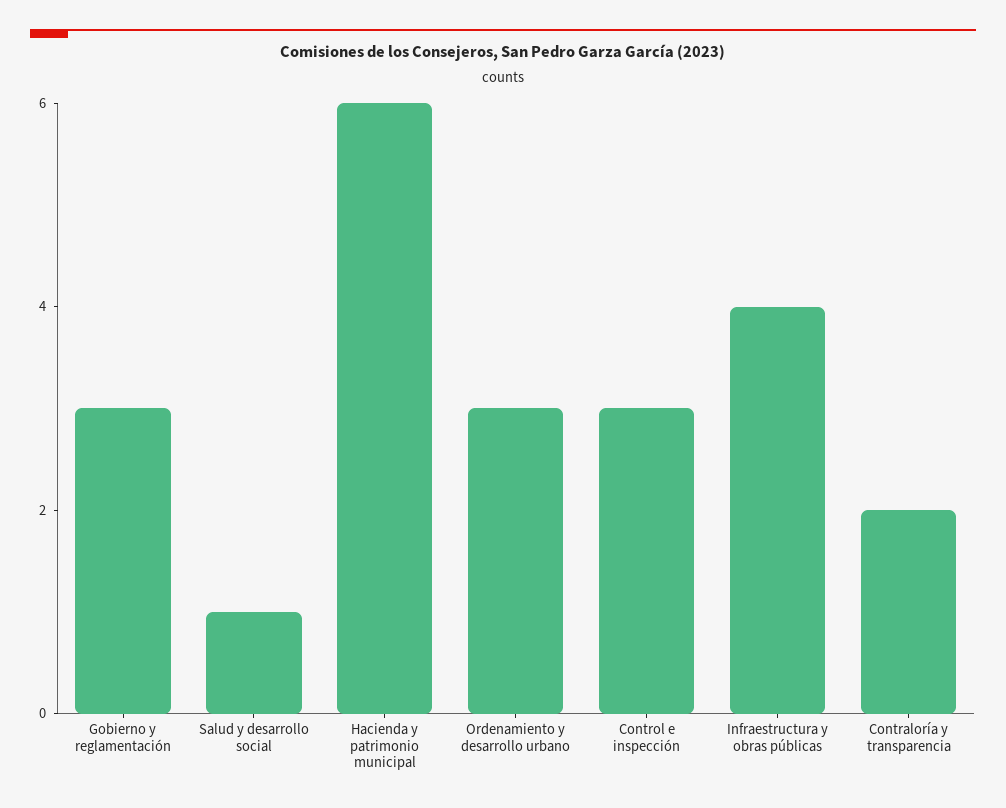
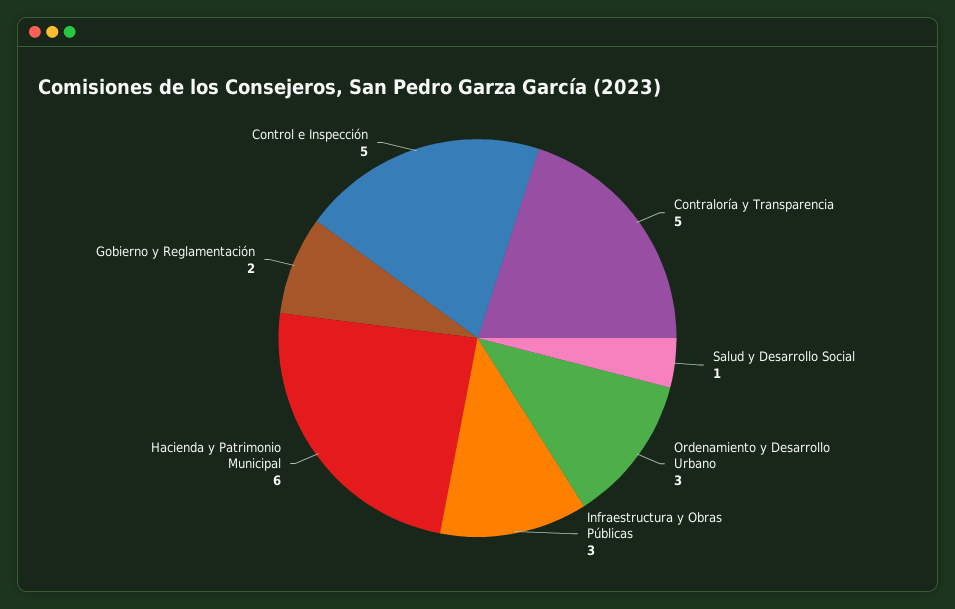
Gobierno y reglamentación: 3 -> 2
Control e inspección: 3 -> 5
Infraestructura y obras públicas: 4 -> 3
Contraloría y transparencia: 2 -> 5

